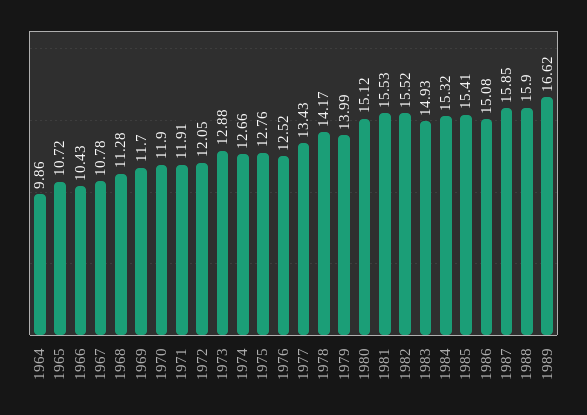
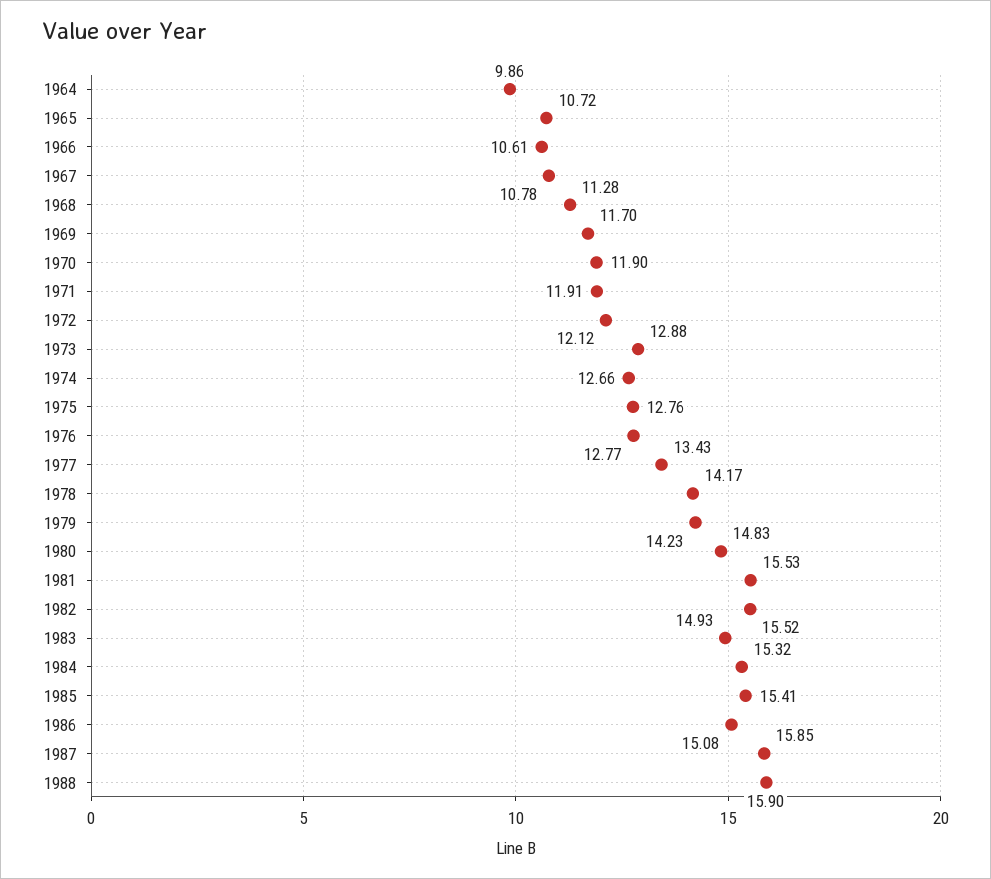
1966: 10.43 -> 10.61
1972: 12.05 -> 12.12
1976: 12.52 -> 12.77
1979: 13.99 -> 14.23
1980: 15.12 -> 14.83
1989: 16.62 -> none

